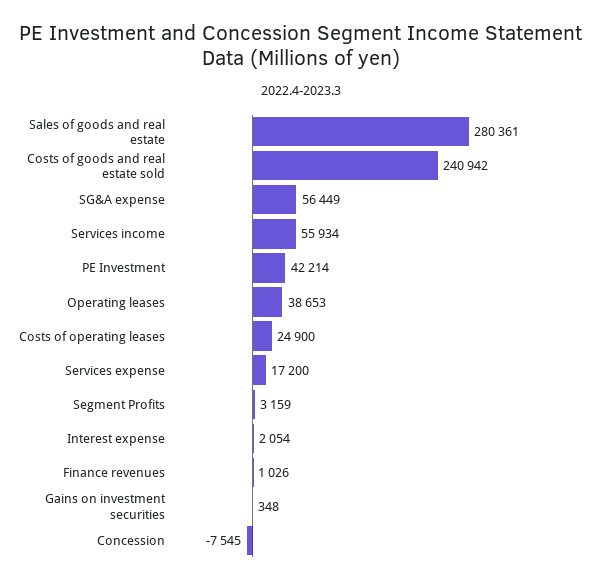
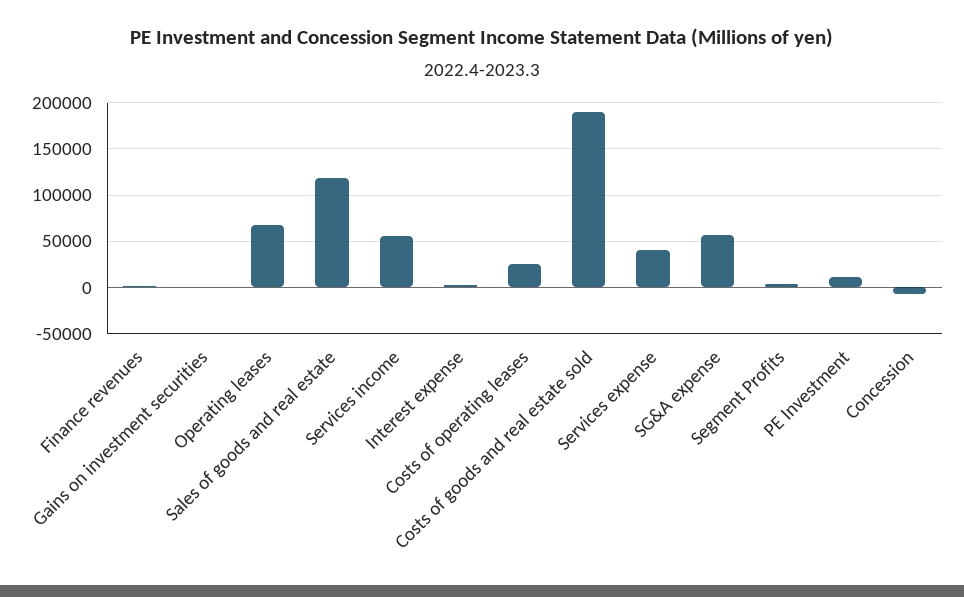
Sales of goods and real estate: 280361 -> 120000
Costs of goods and real estate sold: 240942 -> 190000
PE Investment: 42214 -> 10000
Operating leases: 38653 -> 70000
Services expense: 17200 -> 40000

